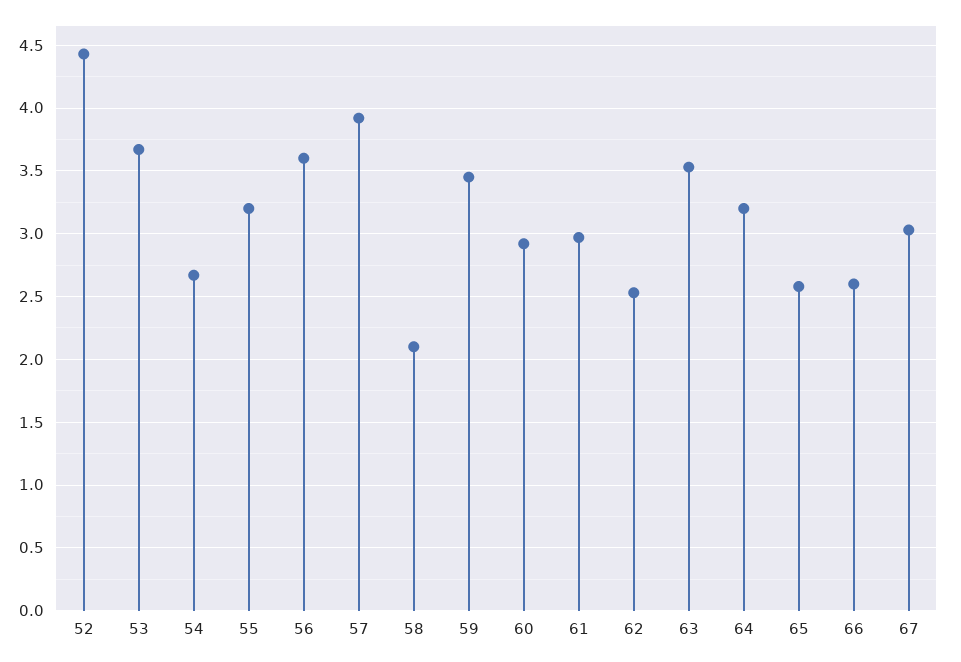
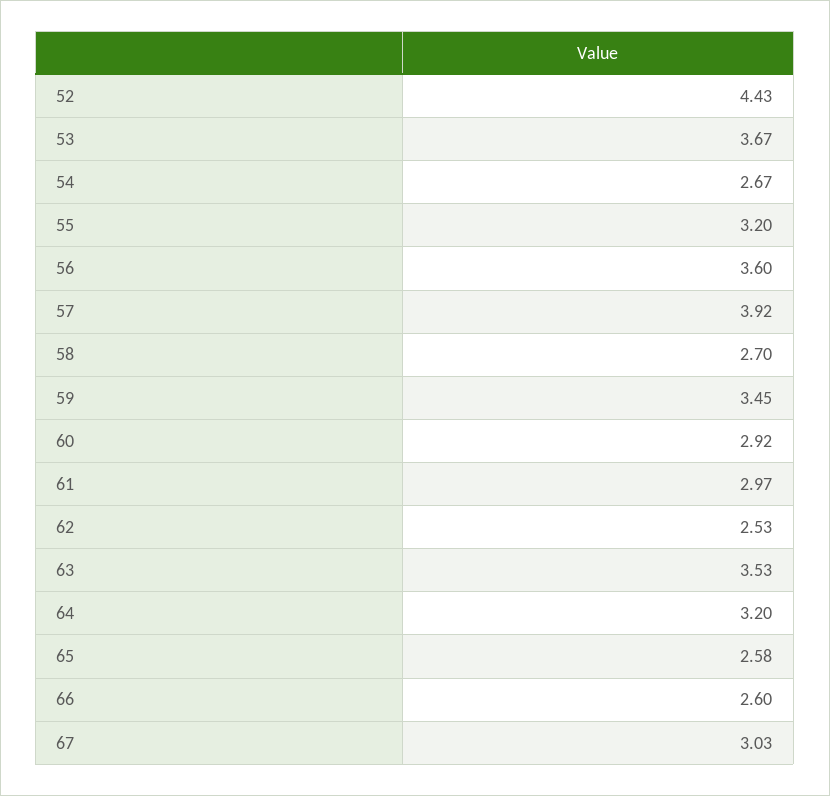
58: 2.1 -> 2.7

